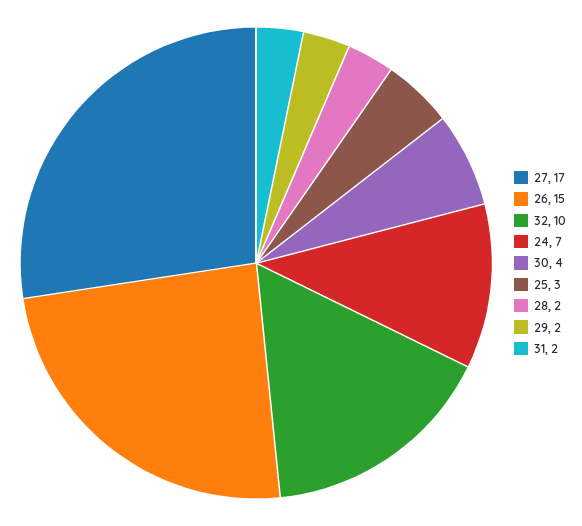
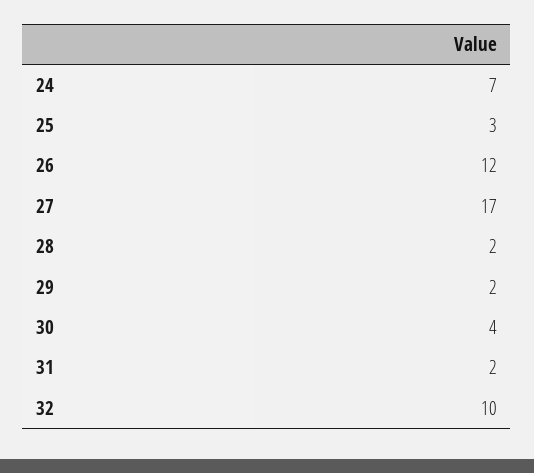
26: 15 -> 12

